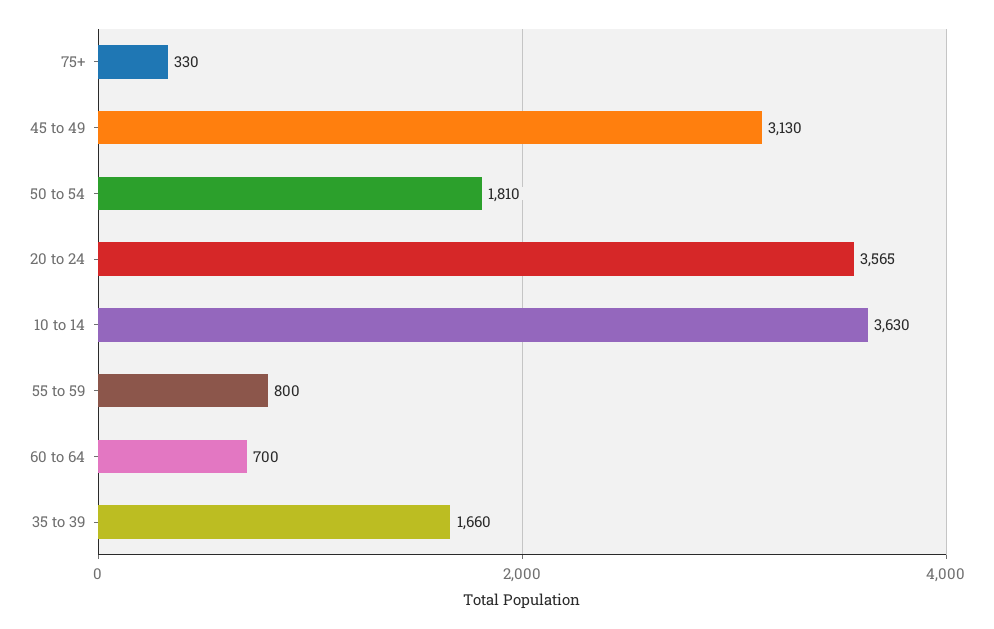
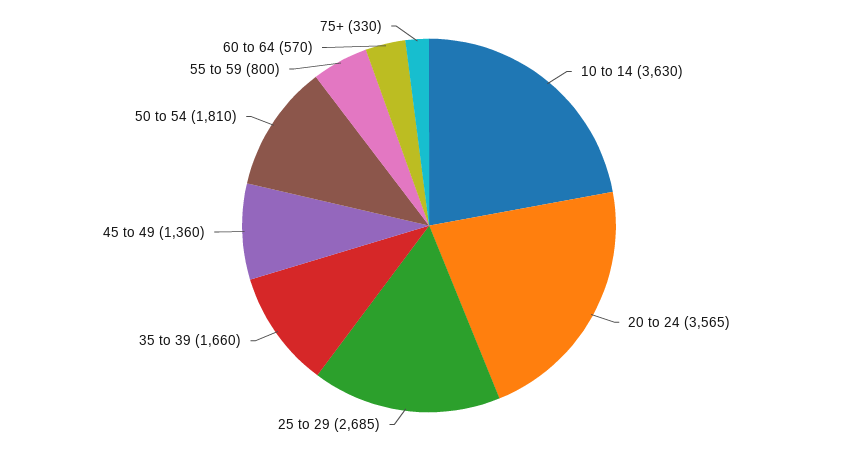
45 to 49: 3130 -> 1360
60 to 64: 700 -> 570
25 to 29: none -> 2685

